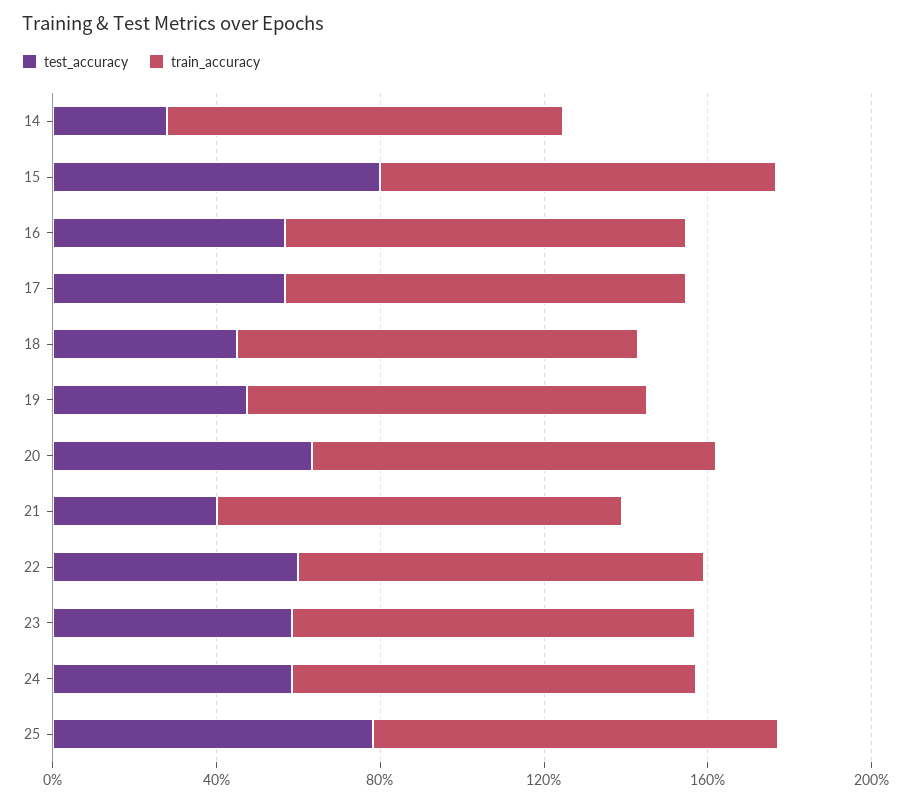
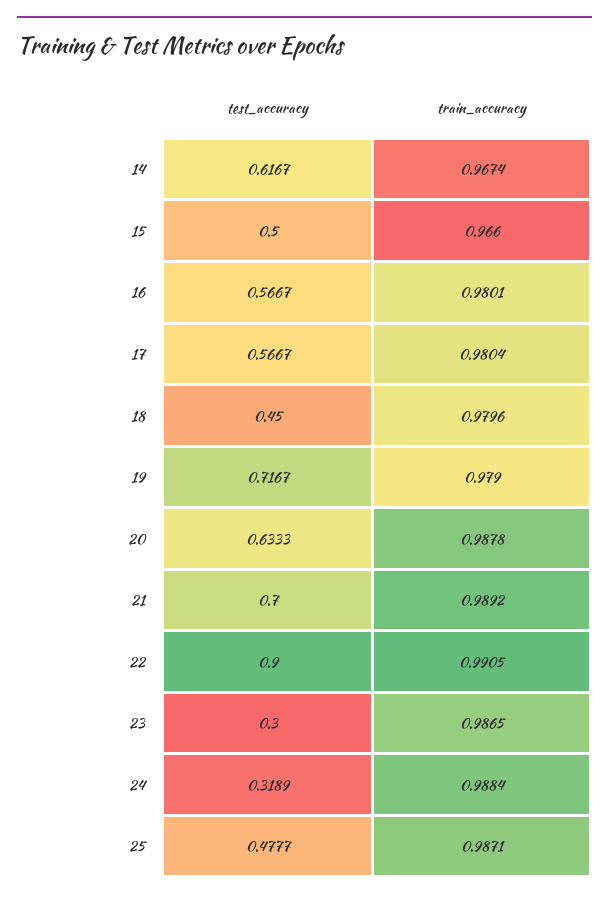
test_accuracy, 14: 0.3 -> 0.6167
test_accuracy, 15: 0.8 -> 0.5
test_accuracy, 19: 0.5 -> 0.7167
test_accuracy, 21: 0.4 -> 0.7
test_accuracy, 22: 0.6 -> 0.9
test_accuracy, 23: 0.6 -> 0.3
test_accuracy, 24: 0.6 -> 0.3189
test_accuracy, 25: 0.8 -> 0.4777

